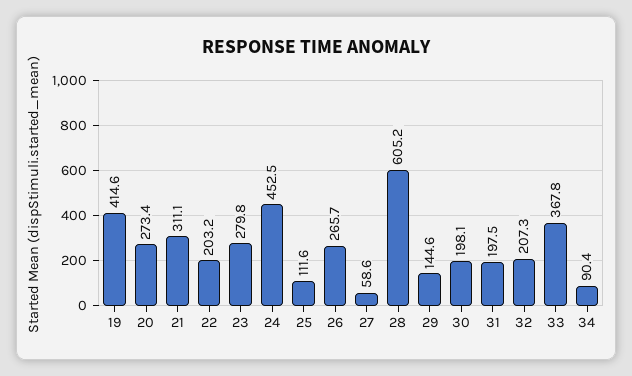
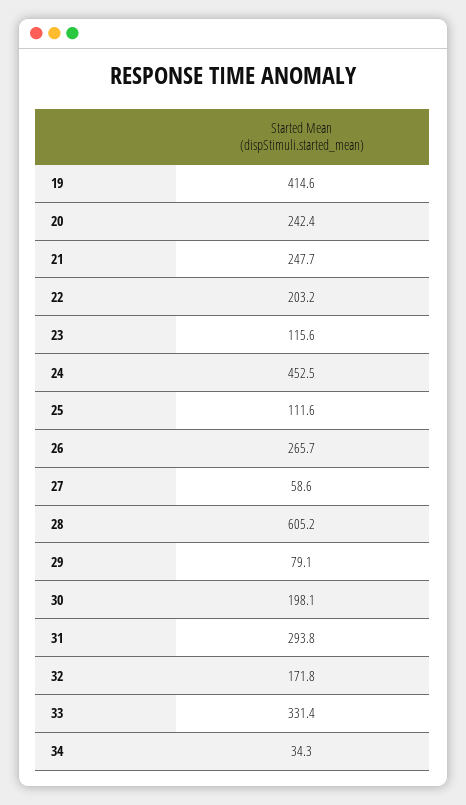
20: 273.4 -> 242.4
21: 311.1 -> 247.7
23: 279.8 -> 115.6
29: 144.6 -> 79.1
31: 197.5 -> 293.8
32: 207.3 -> 171.8
33: 367.8 -> 331.4
34: 90.4 -> 34.3

